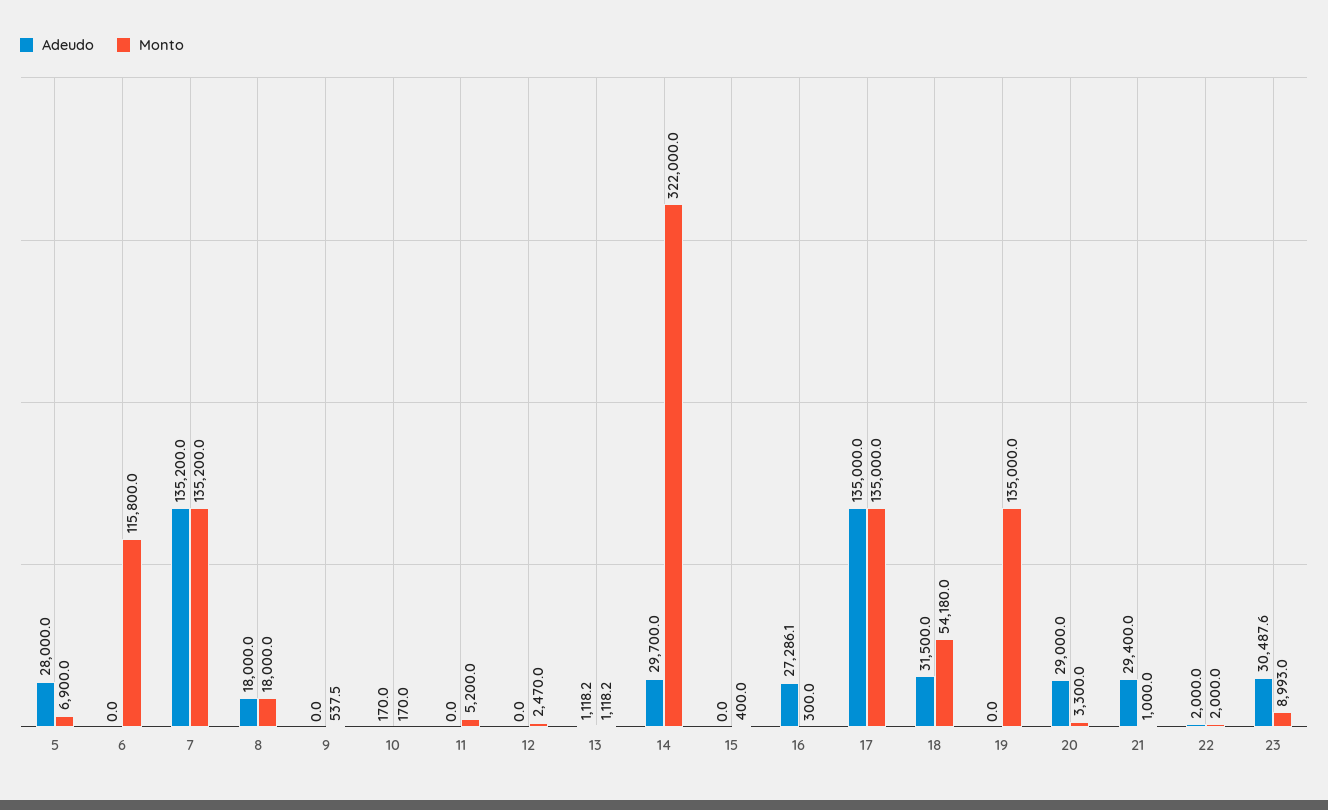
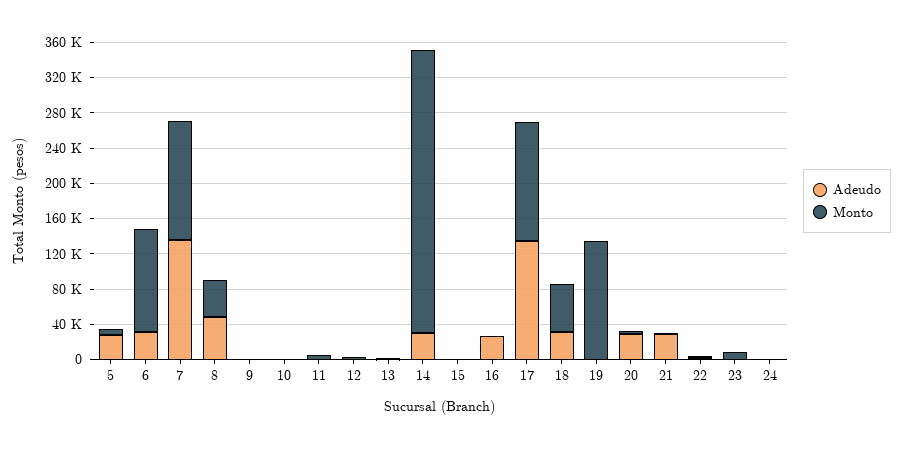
Adeudo, 6: 0 -> 30000
Adeudo, 8: 18000 -> 50000
Monto, 8: 18000 -> 40000
Adeudo, 23: 30487.6 -> 0
Adeudo, 24: none -> 0
Monto, 24: none -> 0

